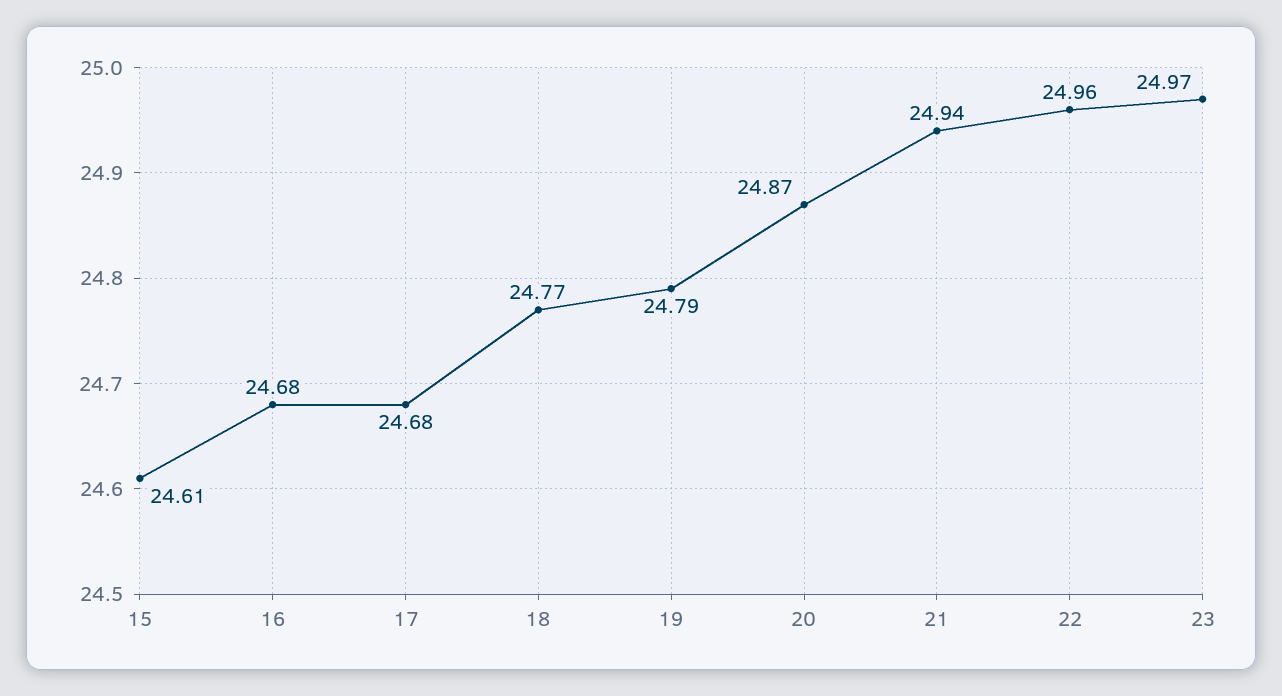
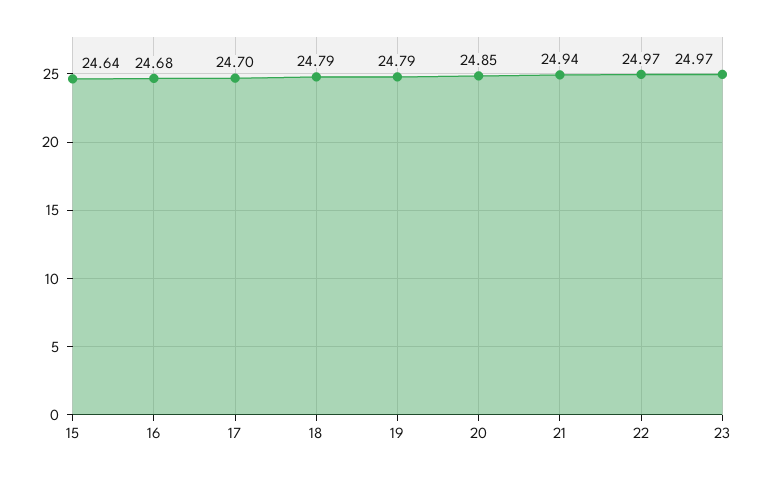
15: 24.61 -> 24.64
17: 24.68 -> 24.7
18: 24.77 -> 24.79
20: 24.87 -> 24.85
22: 24.96 -> 24.97

